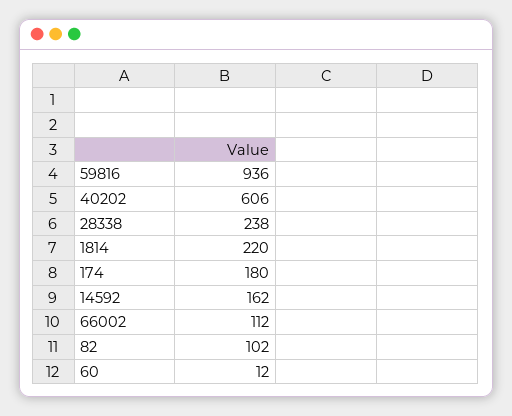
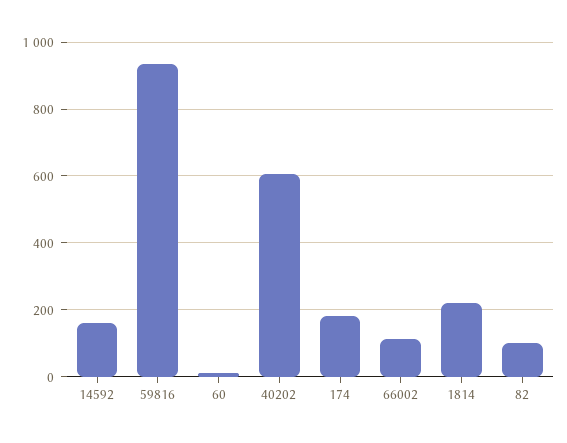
28338: 238 -> none

